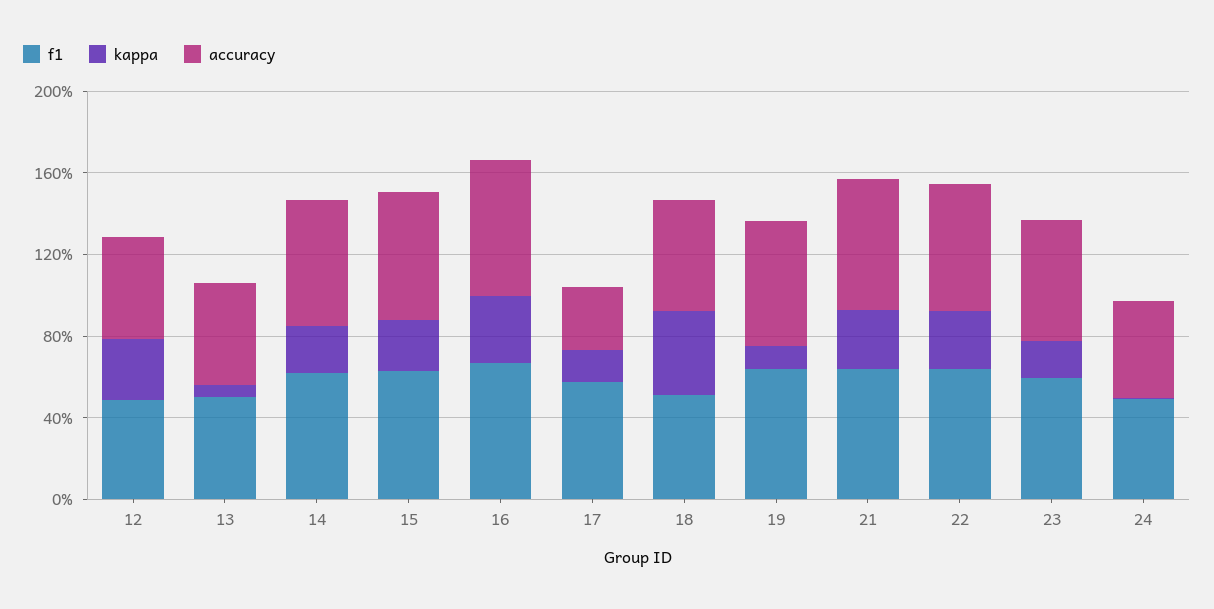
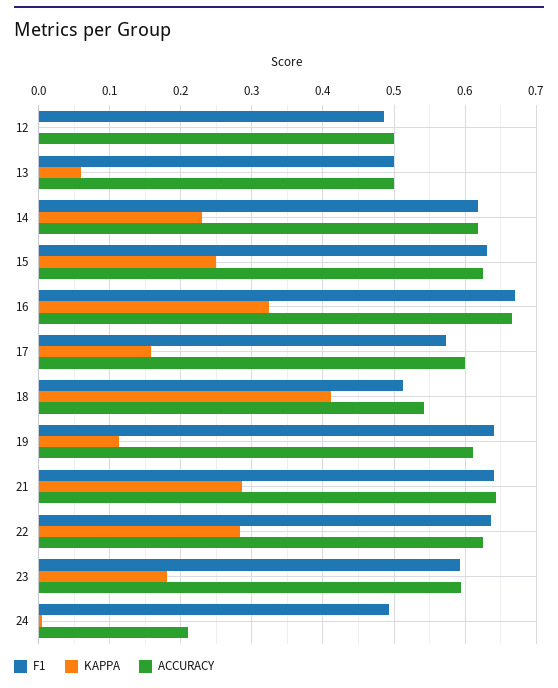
kappa, 12: 0.3 -> 0
accuracy, 17: 0.3 -> 0.6
accuracy, 24: 0.5 -> 0.21

